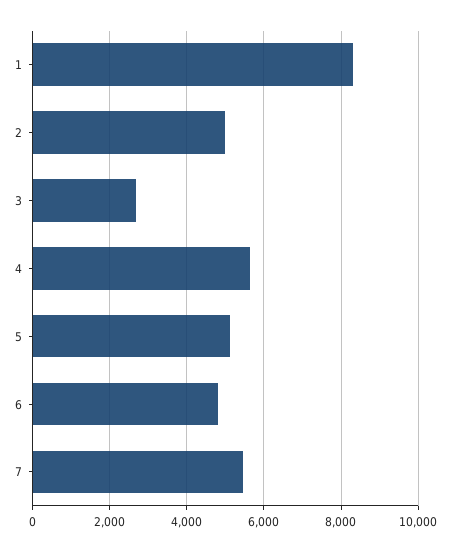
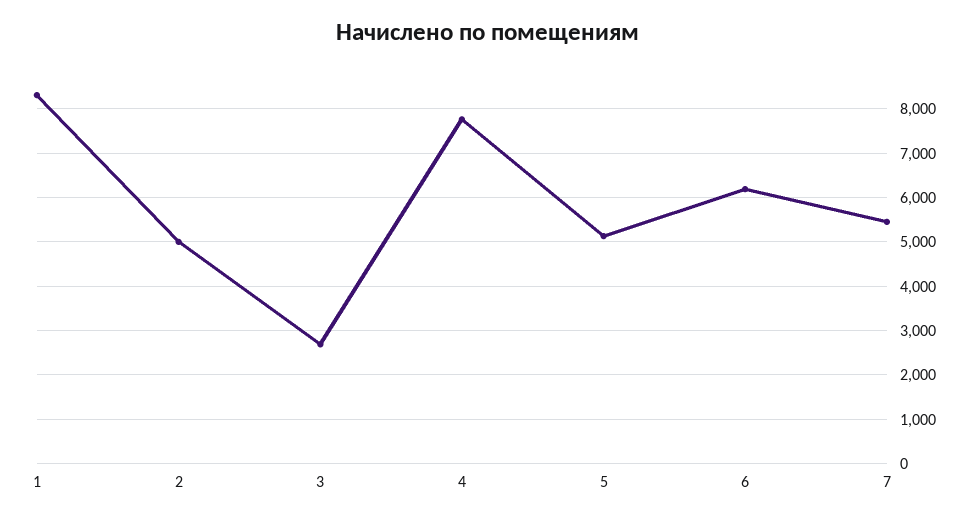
4: 5600 -> 7800
6: 4800 -> 6200

